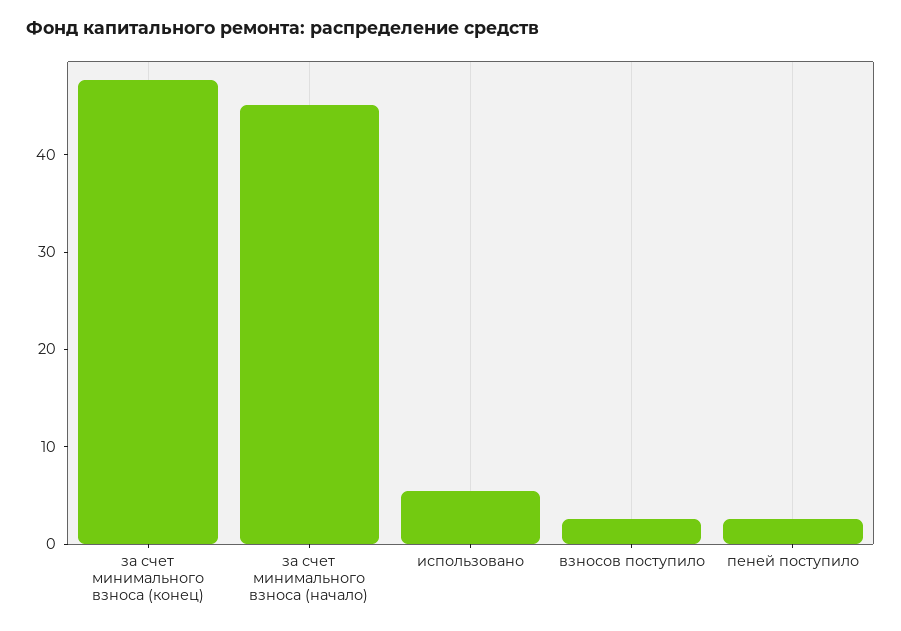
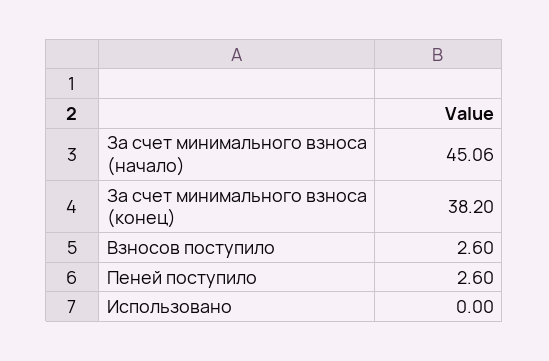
за счет минимального взноса (конец): 48 -> 38.2
использовано: 6 -> 0

